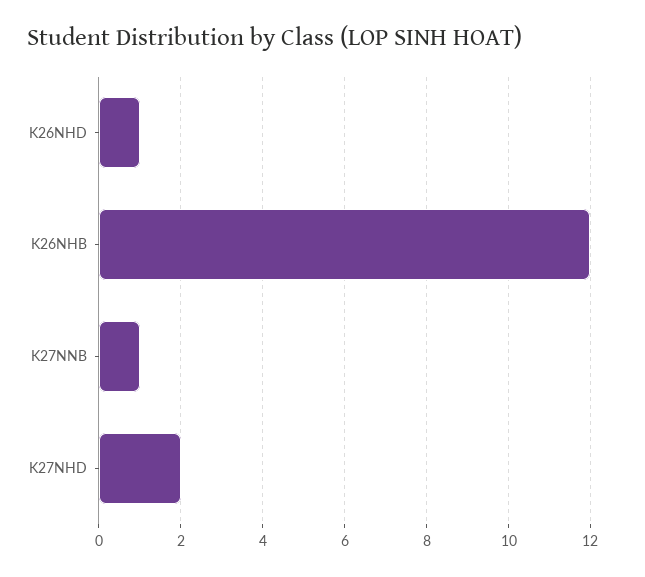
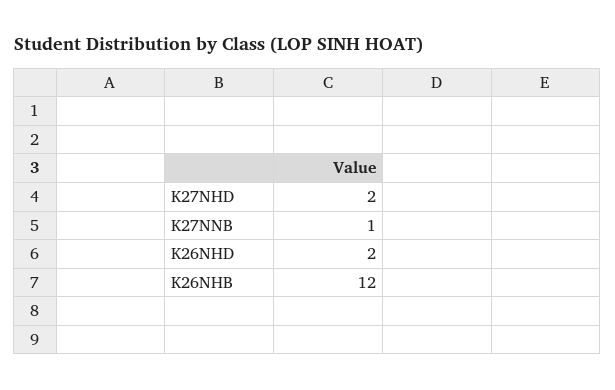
K26NHD: 1 -> 2

